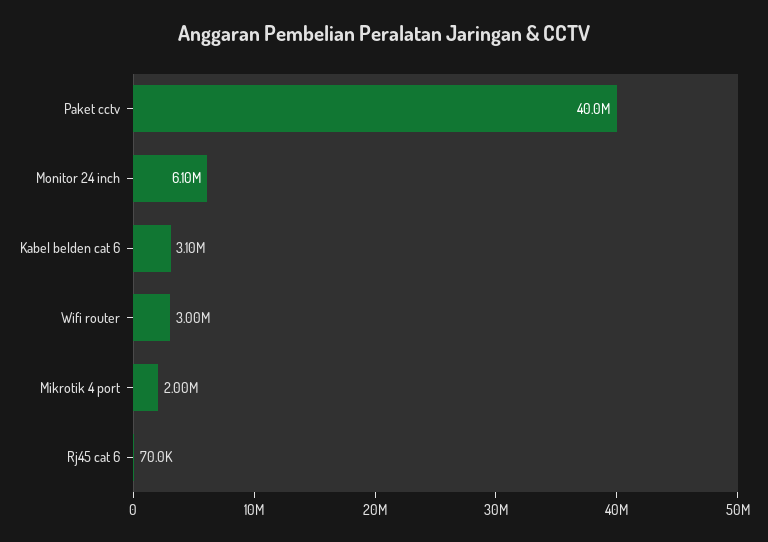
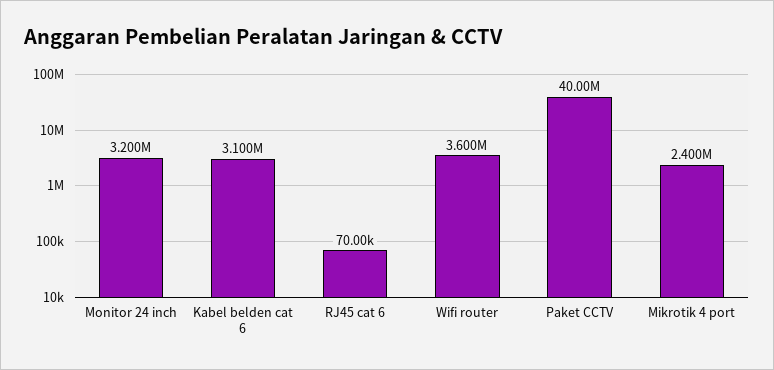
Monitor 24 inch: 6100000 -> 3200000
Wifi router: 3000000 -> 3600000
Mikrotik 4 port: 2000000 -> 2400000

